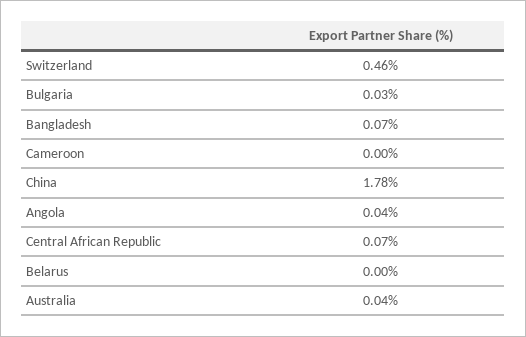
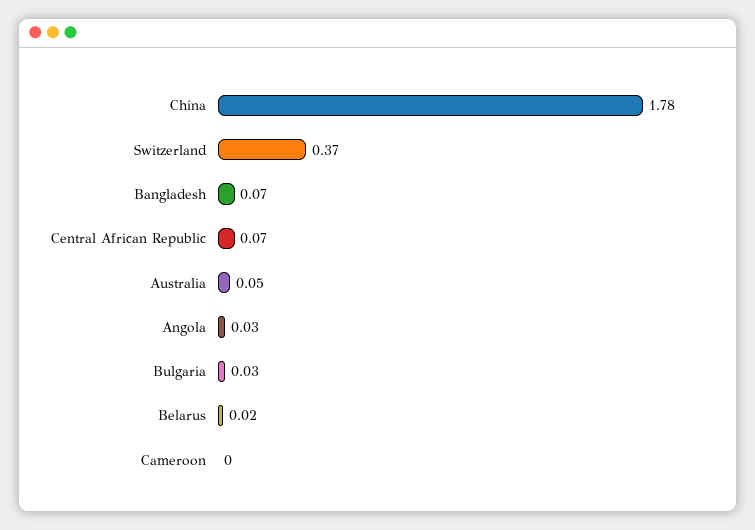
Switzerland: 0.46 -> 0.37
Angola: 0.04 -> 0.03
Belarus: 0 -> 0.02
Australia: 0.04 -> 0.05

